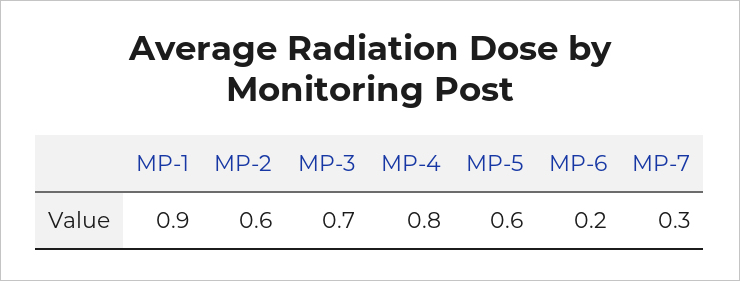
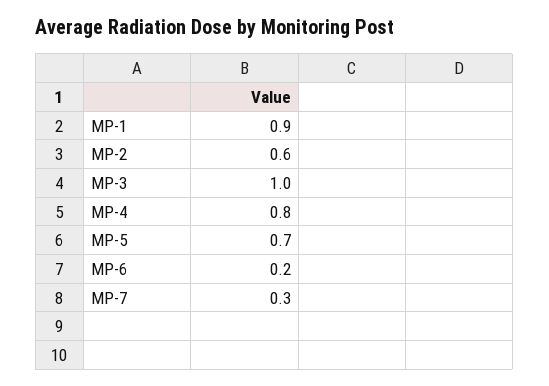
MP-3: 0.7 -> 1
MP-5: 0.6 -> 0.7

